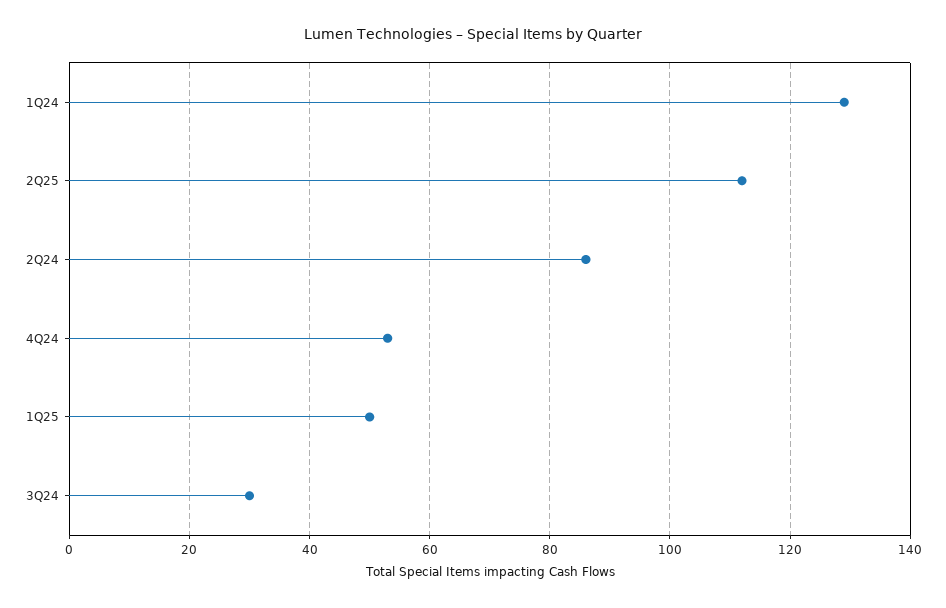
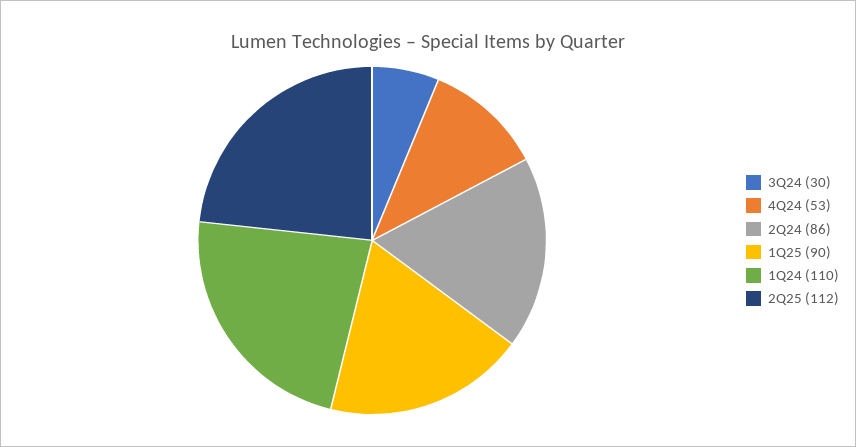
1Q24: 130 -> 110
1Q25: 50 -> 90

